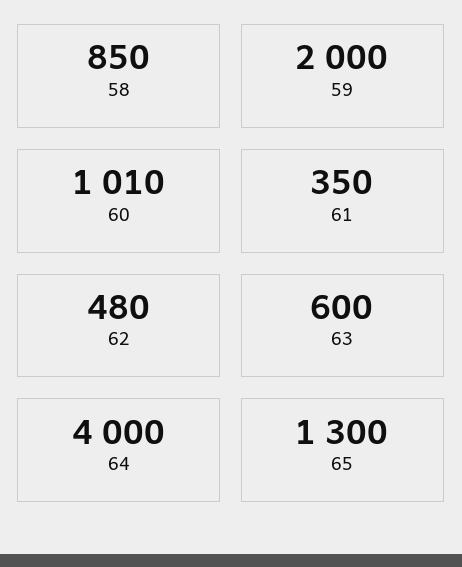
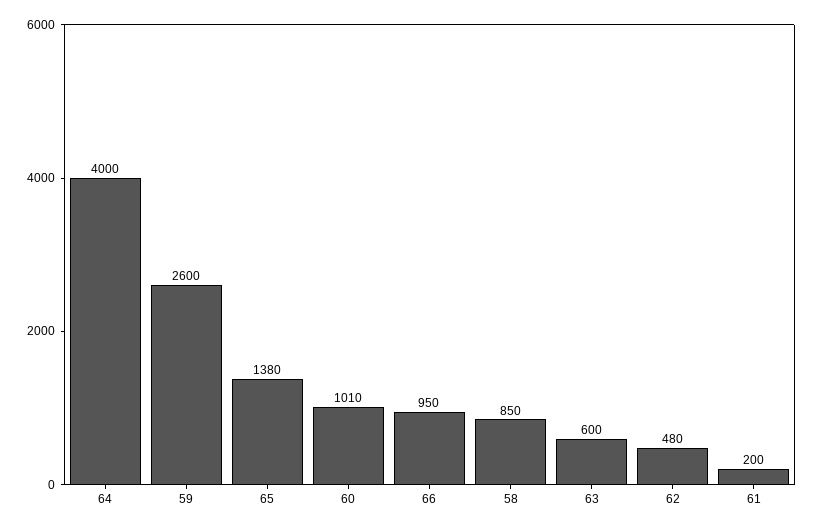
59: 2000 -> 2600
61: 350 -> 200
65: 1300 -> 1380
66: none -> 950

